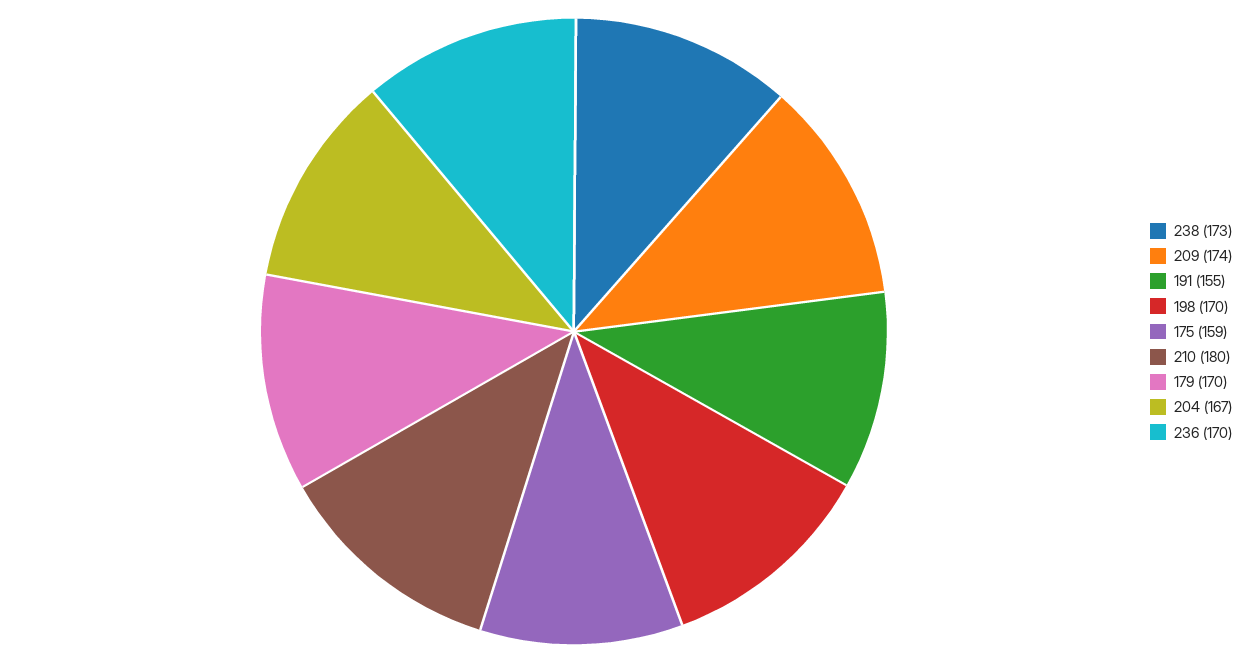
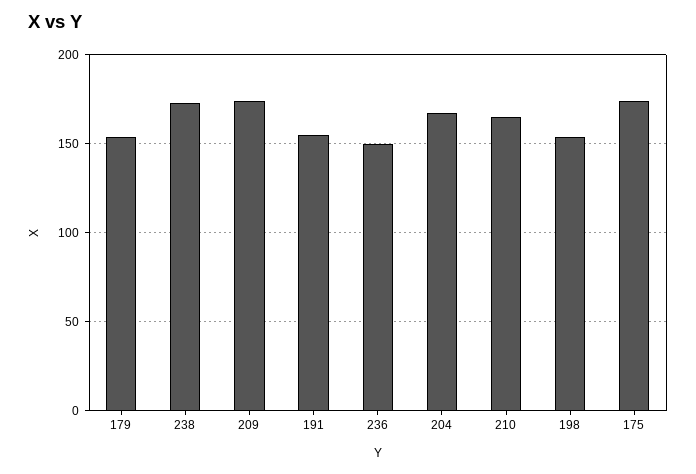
198: 170 -> 155
175: 159 -> 175
210: 180 -> 165
179: 170 -> 155
236: 170 -> 150

